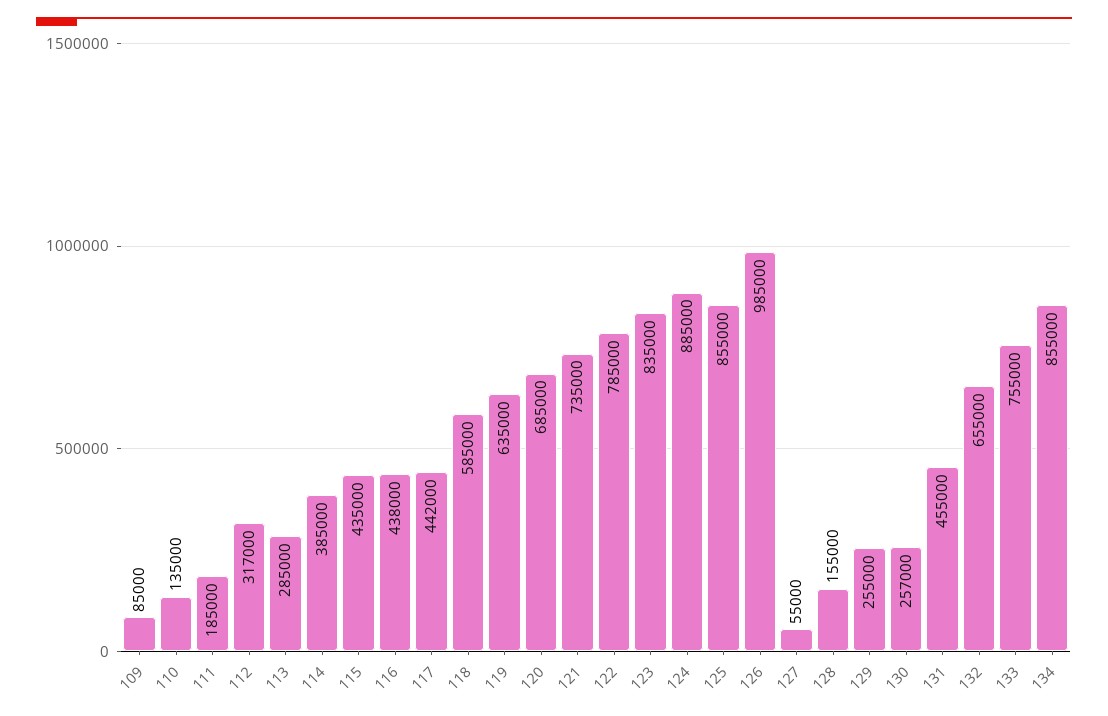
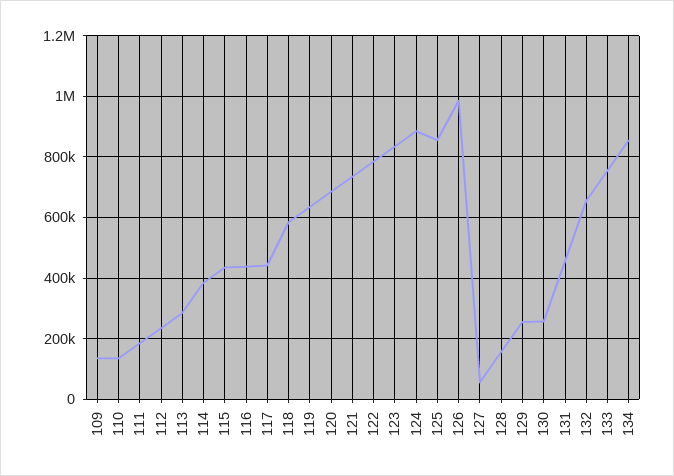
109: 85000 -> 140000
112: 317000 -> 240000

